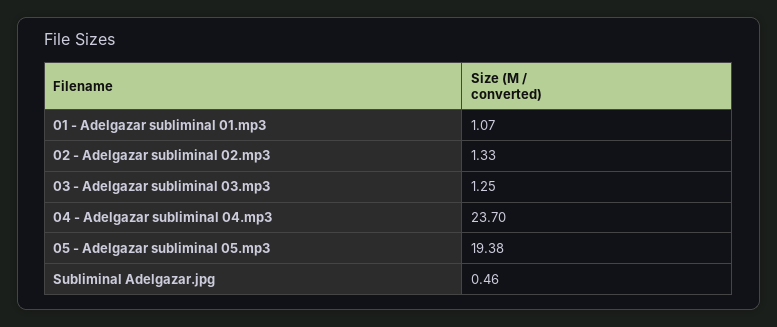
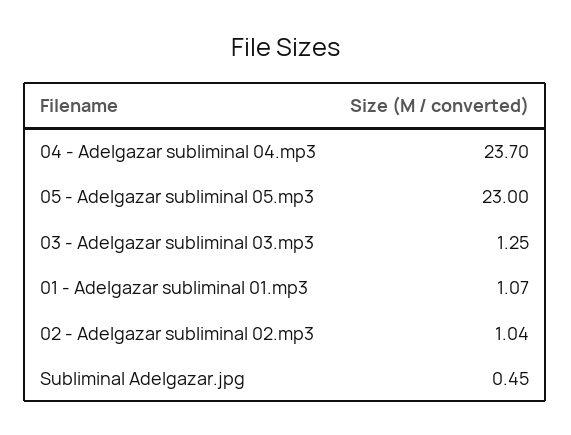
02 - Adelgazar subliminal 02.mp3: 1.33 -> 1.04
05 - Adelgazar subliminal 05.mp3: 19.38 -> 23
Subliminal Adelgazar.jpg: 0.46 -> 0.45

